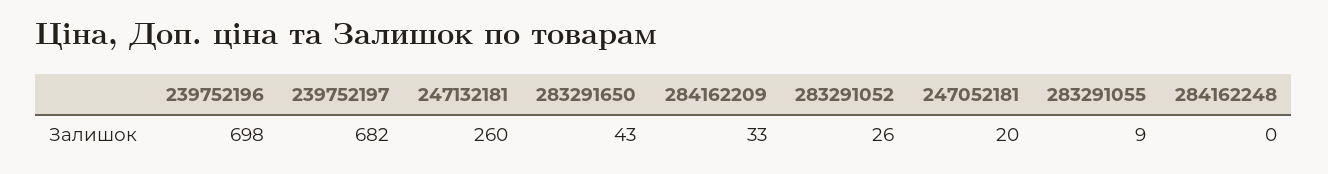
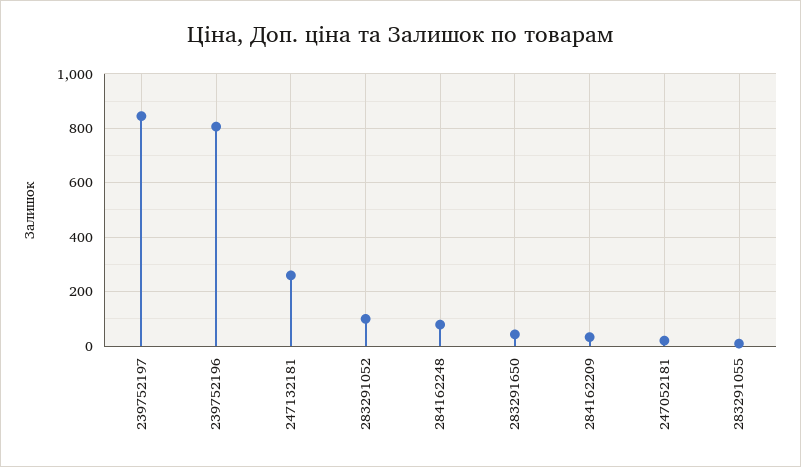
239752196: 698 -> 800
239752197: 682 -> 850
283291052: 26 -> 100
284162248: 0 -> 75

